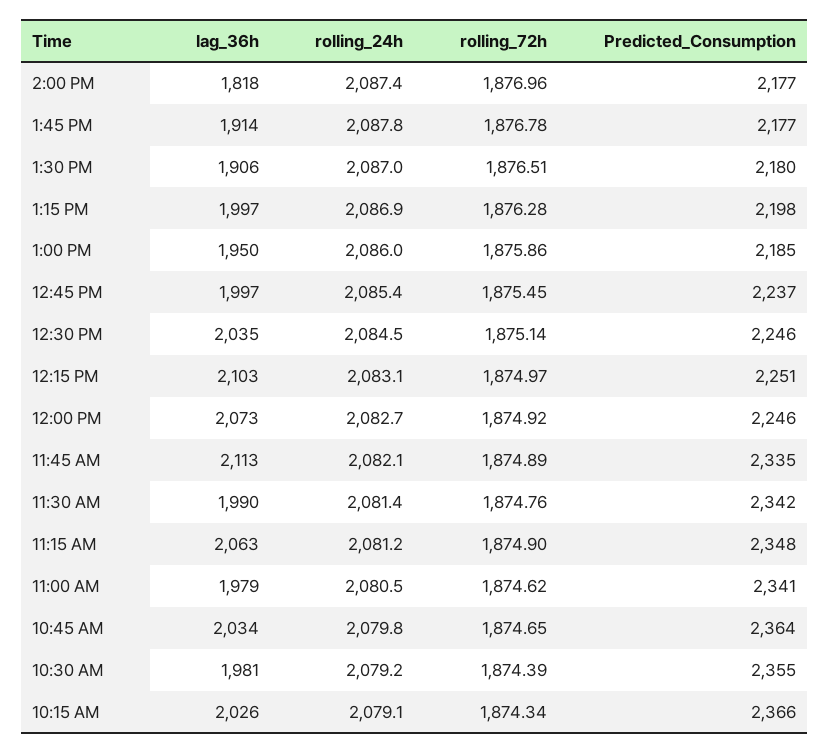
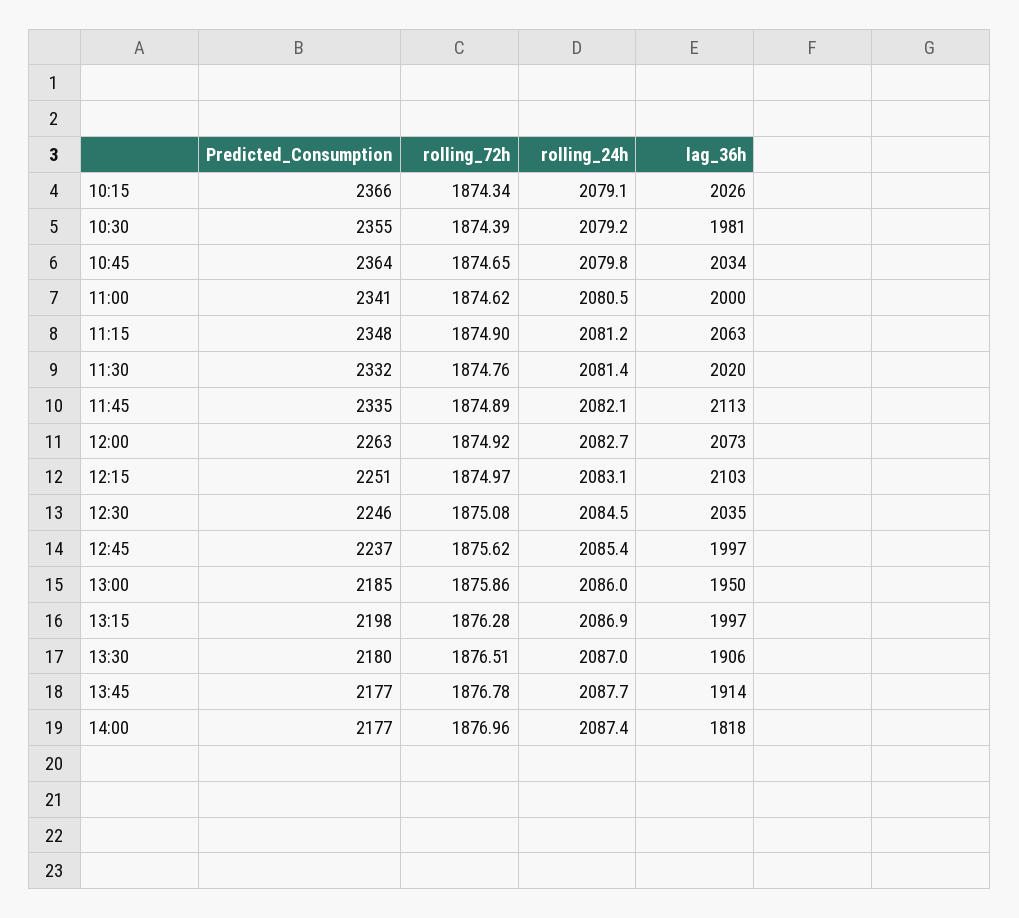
rolling_24h, 1:45 PM: 2087.8 -> 2087.7
rolling_72h, 12:45 PM: 1875.45 -> 1875.62
rolling_72h, 12:30 PM: 1875.14 -> 1875.08
Predicted_Consumption, 12:00 PM: 2246 -> 2263
lag_36h, 11:30 AM: 1990 -> 2020
Predicted_Consumption, 11:30 AM: 2342 -> 2332
lag_36h, 11:00 AM: 1979 -> 2000

